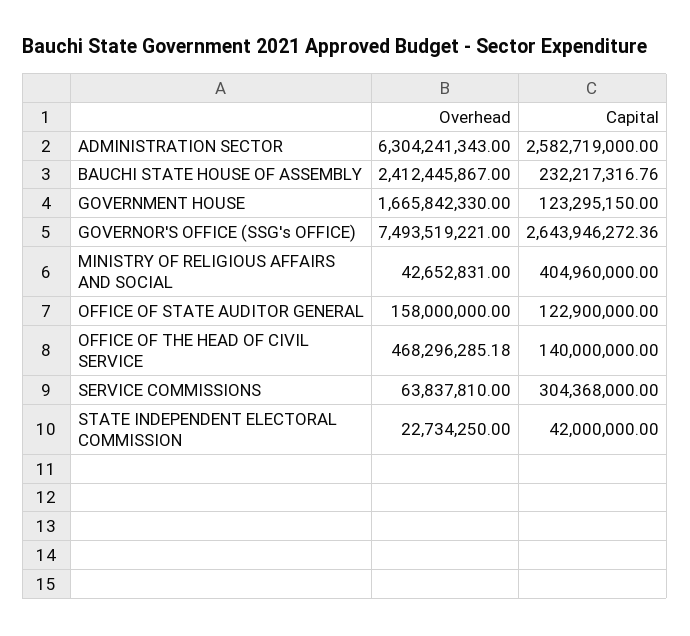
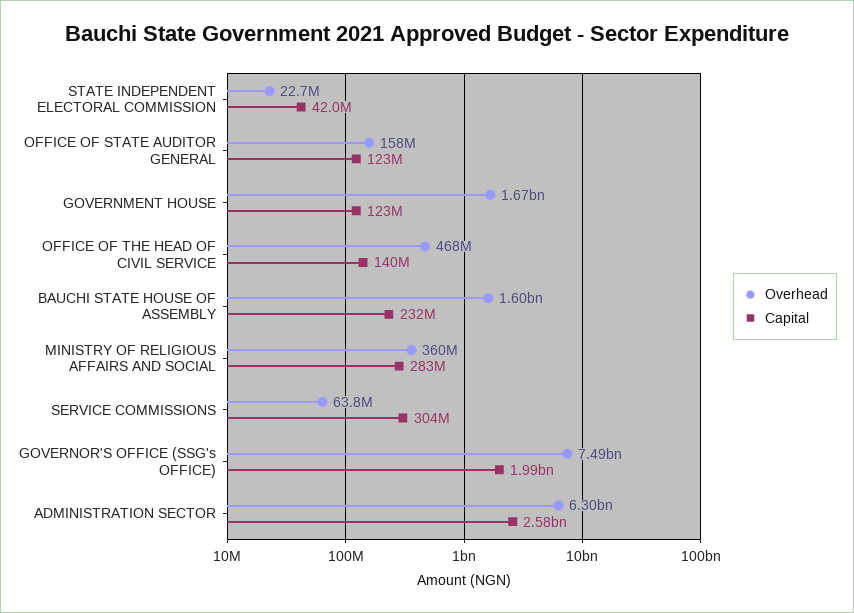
Overhead, BAUCHI STATE HOUSE OF ASSEMBLY: 2412445867 -> 1600000000
Capital, GOVERNOR'S OFFICE (SSG's OFFICE): 2643946272.36 -> 1990000000
Overhead, MINISTRY OF RELIGIOUS AFFAIRS AND SOCIAL: 42652831 -> 360000000
Capital, MINISTRY OF RELIGIOUS AFFAIRS AND SOCIAL: 404960000 -> 283000000

